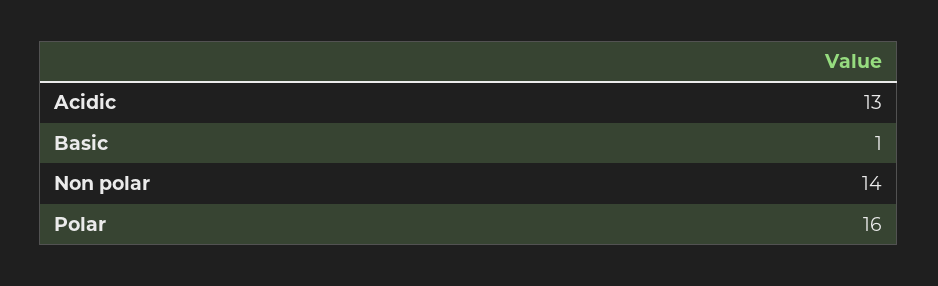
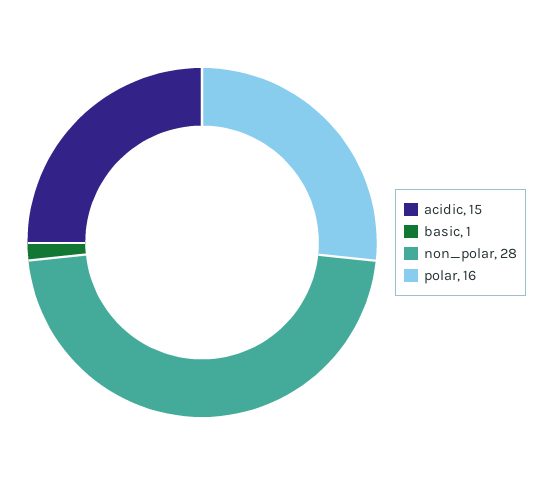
Acidic: 13 -> 15
Non polar: 14 -> 28

